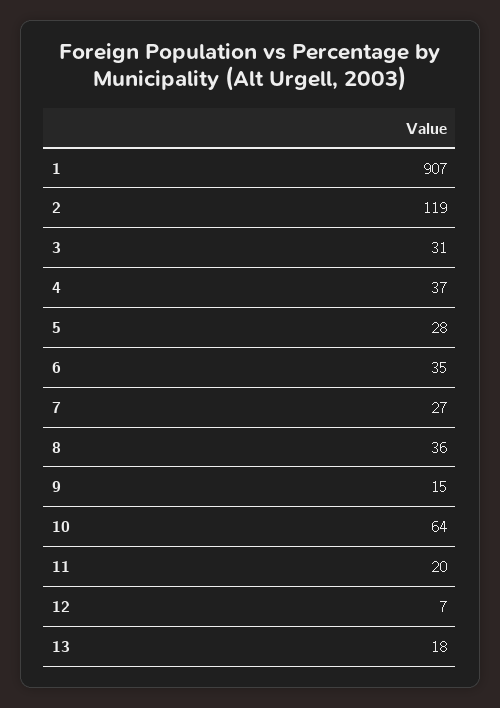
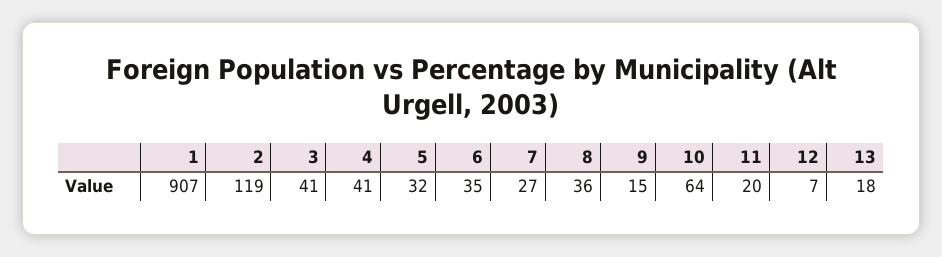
3: 31 -> 41
4: 37 -> 41
5: 28 -> 32

